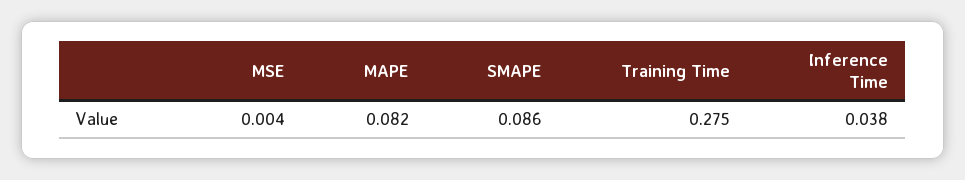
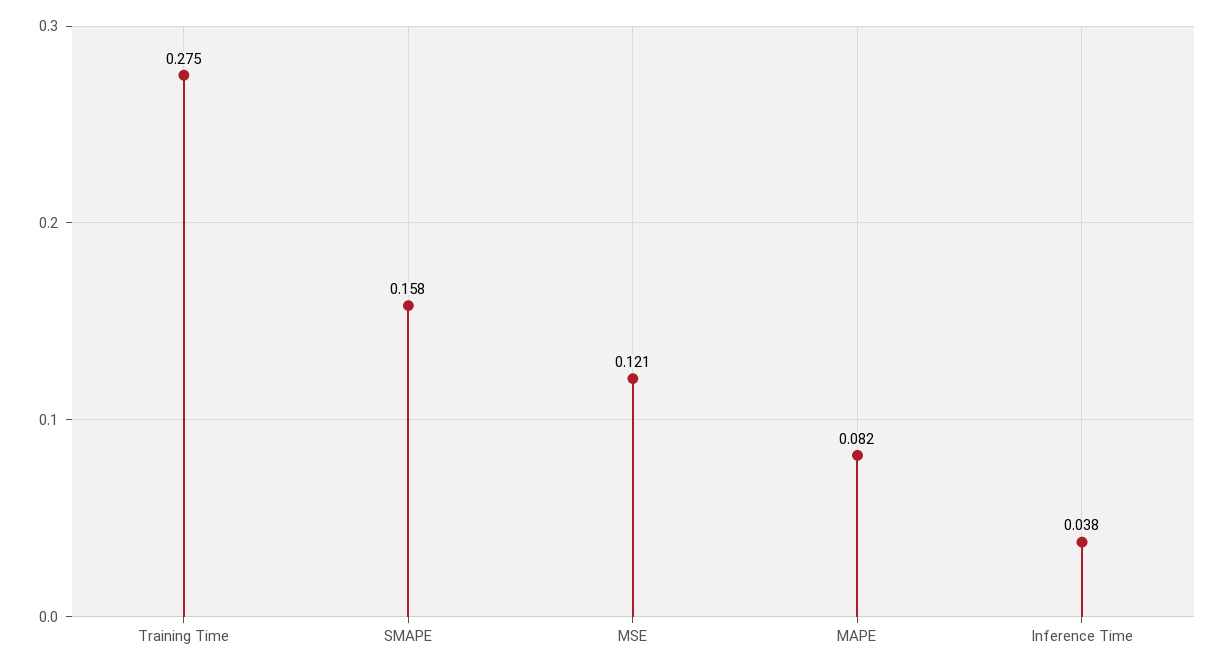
MSE: 0.004 -> 0.121
SMAPE: 0.086 -> 0.158

